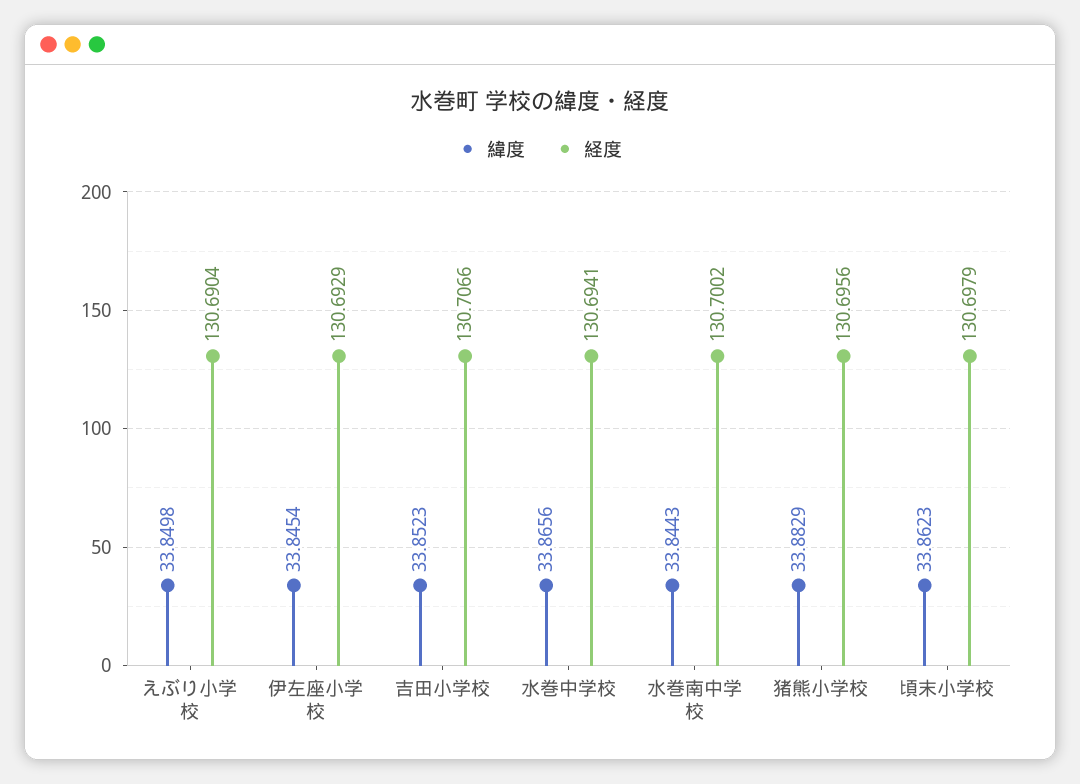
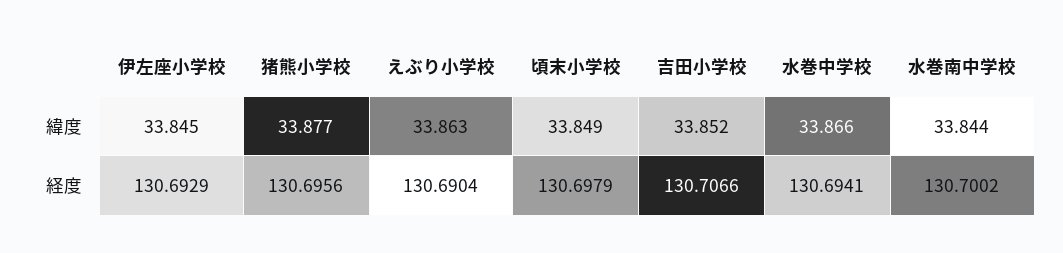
緯度, えぶり小学校: 33.8498 -> 33.863
緯度, 猪熊小学校: 33.8829 -> 33.877
緯度, 頃末小学校: 33.8623 -> 33.849

